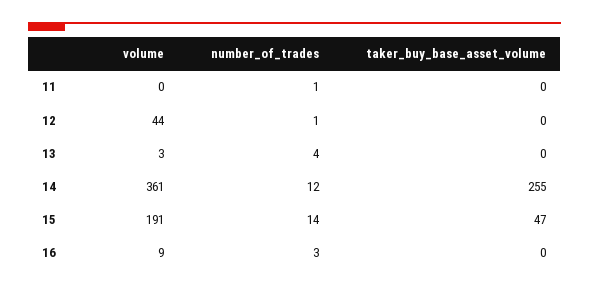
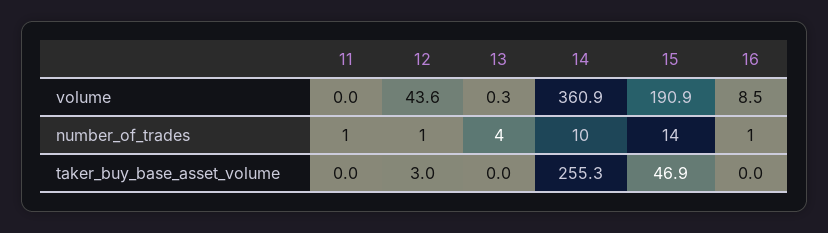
taker_buy_base_asset_volume, 12: 0 -> 3
volume, 13: 3 -> 0.3
number_of_trades, 14: 12 -> 10
number_of_trades, 16: 3 -> 1

